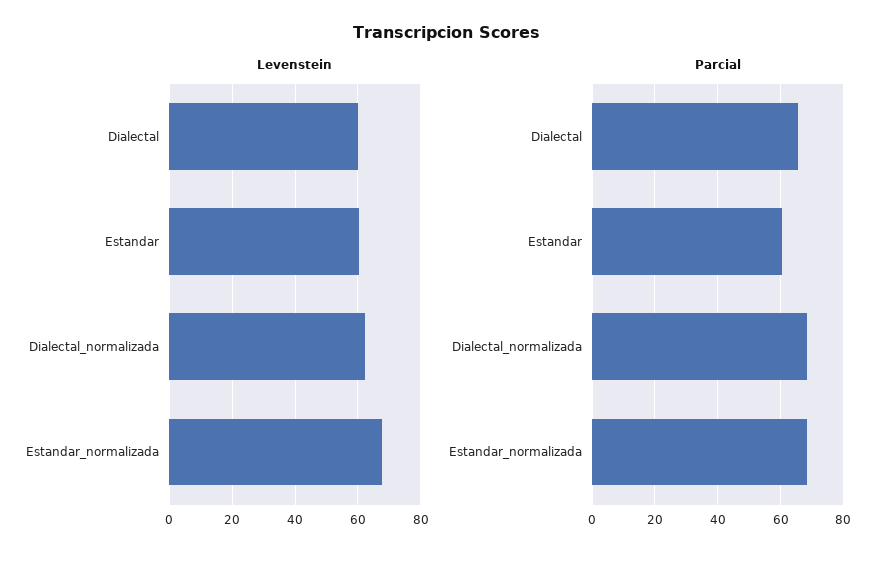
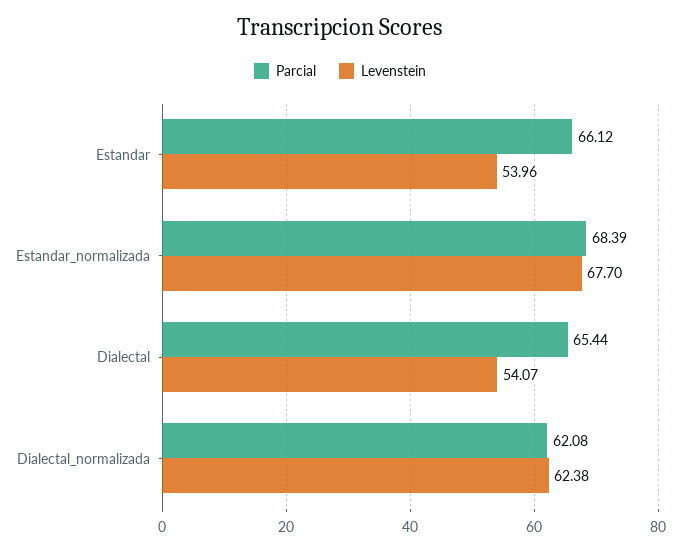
Levenstein, Dialectal: 60 -> 54.07
Levenstein, Estandar: 60 -> 53.96
Parcial, Estandar: 60 -> 66.12
Parcial, Dialectal_normalizada: 68 -> 62.08

